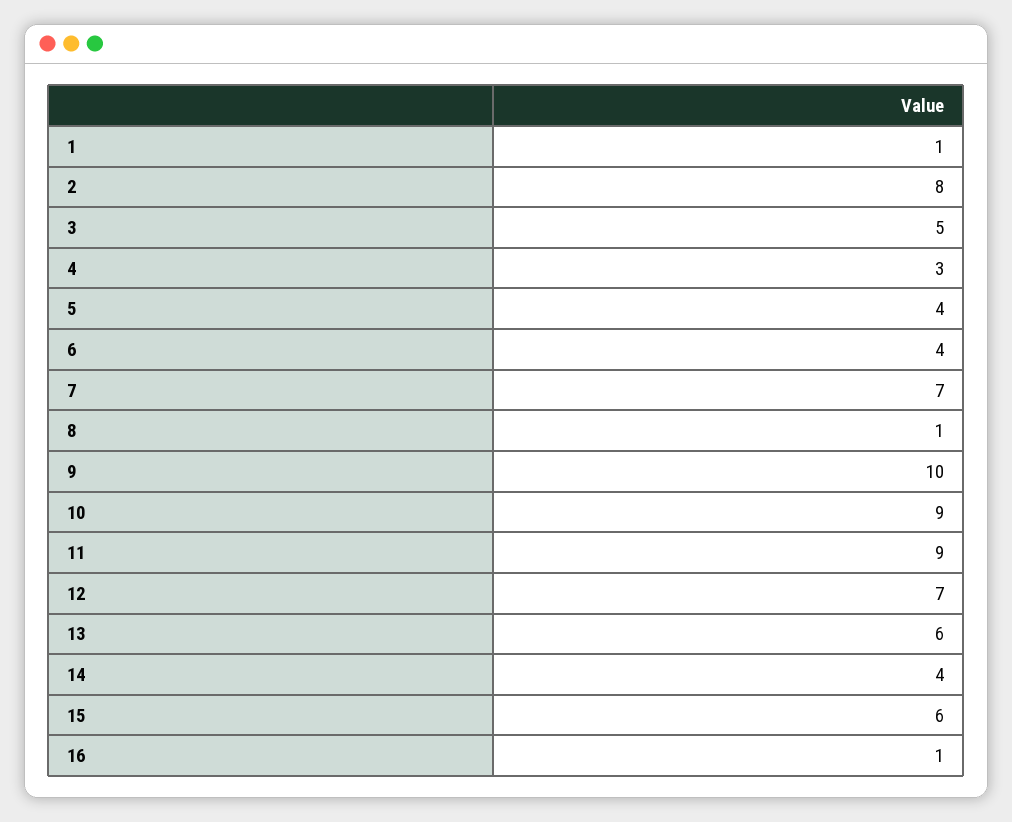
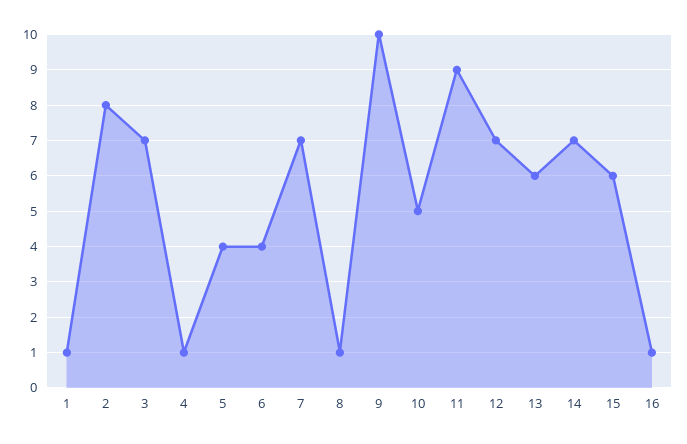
3: 5 -> 7
4: 3 -> 1
10: 9 -> 5
14: 4 -> 7

